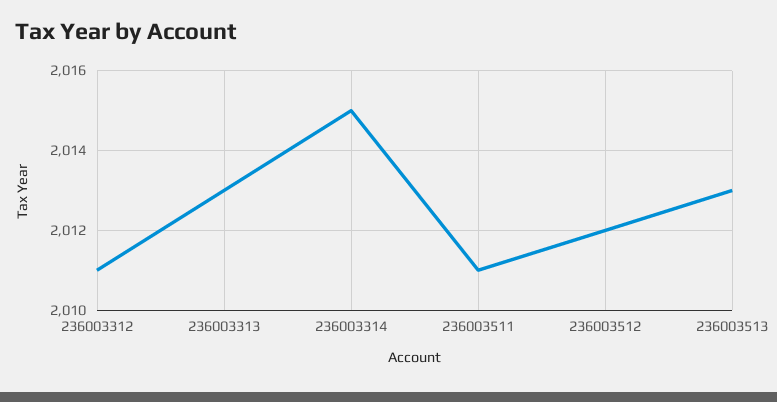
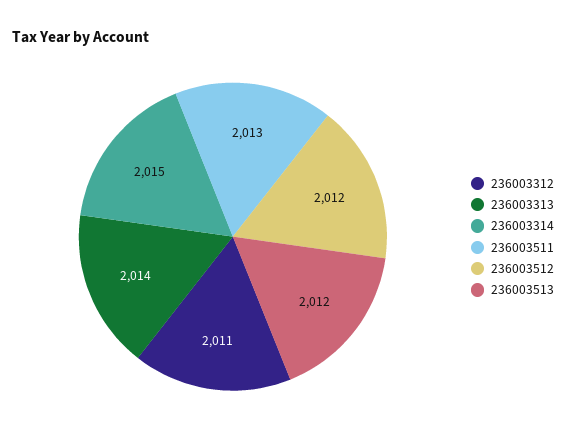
236003313: 2013 -> 2014
236003511: 2011 -> 2013
236003513: 2013 -> 2012

